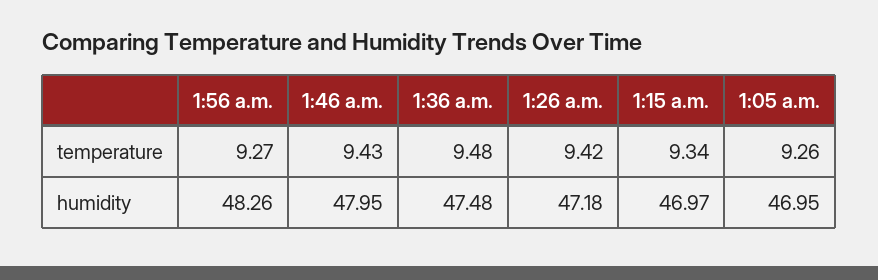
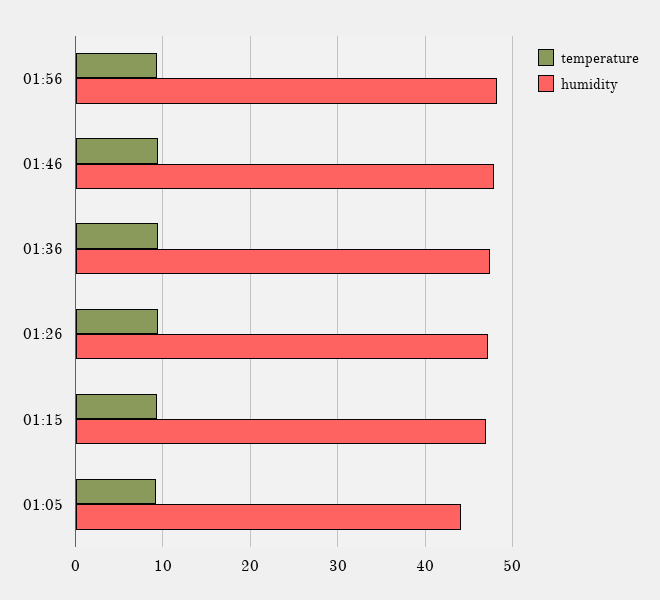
humidity, 1:05 a.m.: 46.95 -> 44

